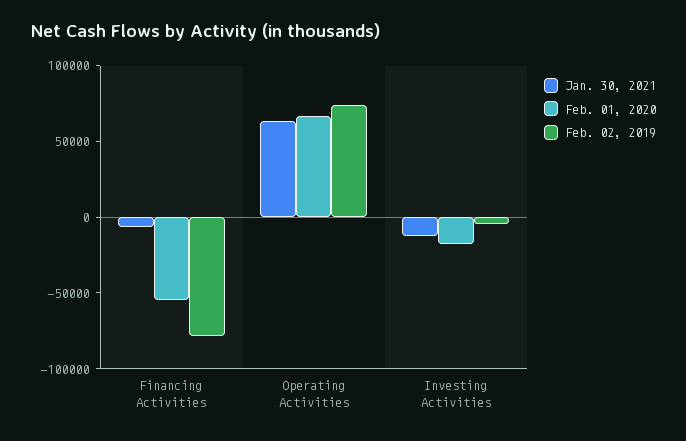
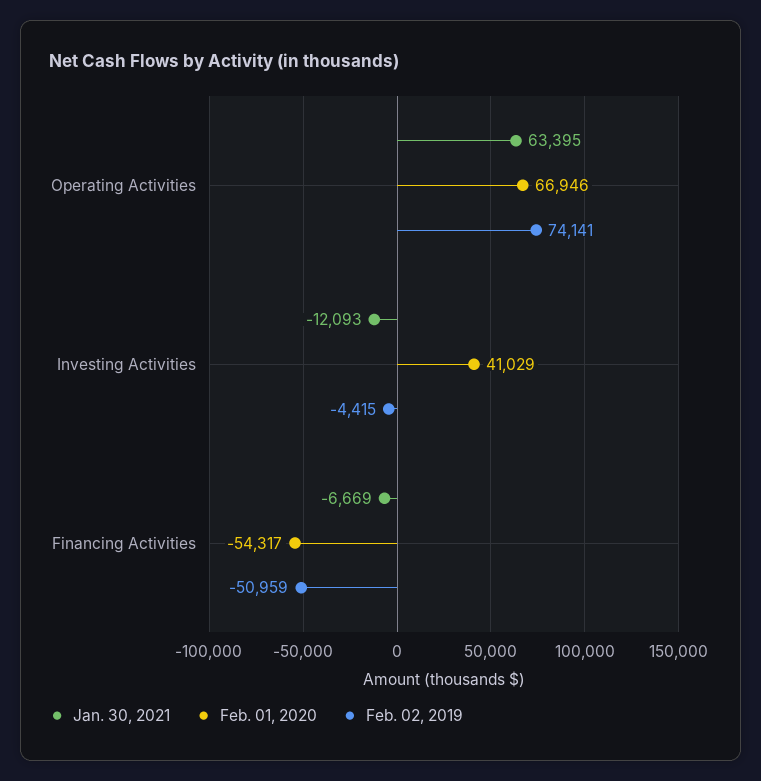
Feb. 02, 2019, Financing Activities: -80000 -> -50959
Feb. 01, 2020, Investing Activities: -20000 -> 41029

